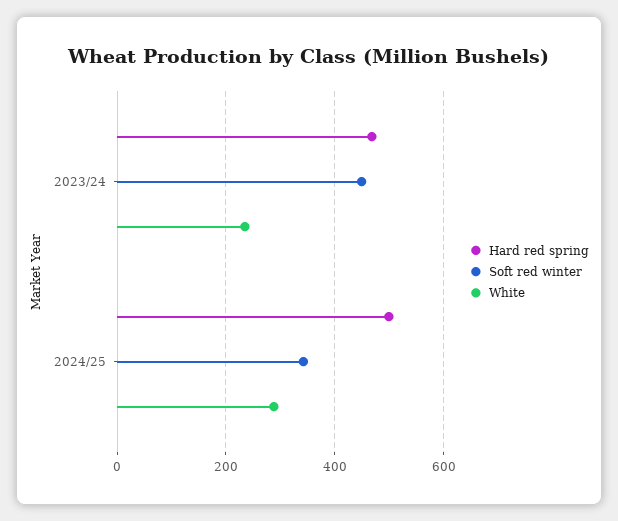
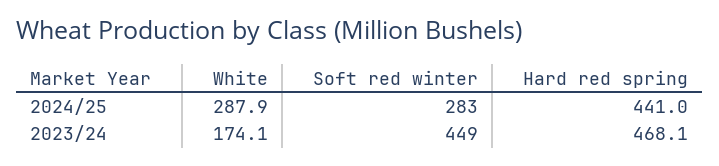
White, 2023/24: 240 -> 174.1
Hard red spring, 2024/25: 500 -> 441
Soft red winter, 2024/25: 340 -> 283

